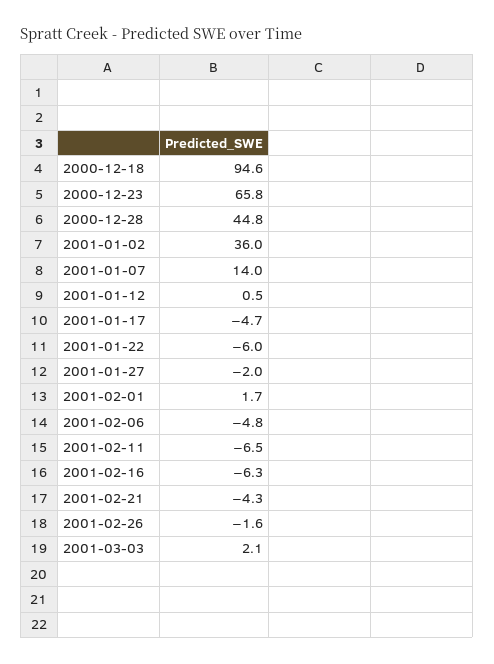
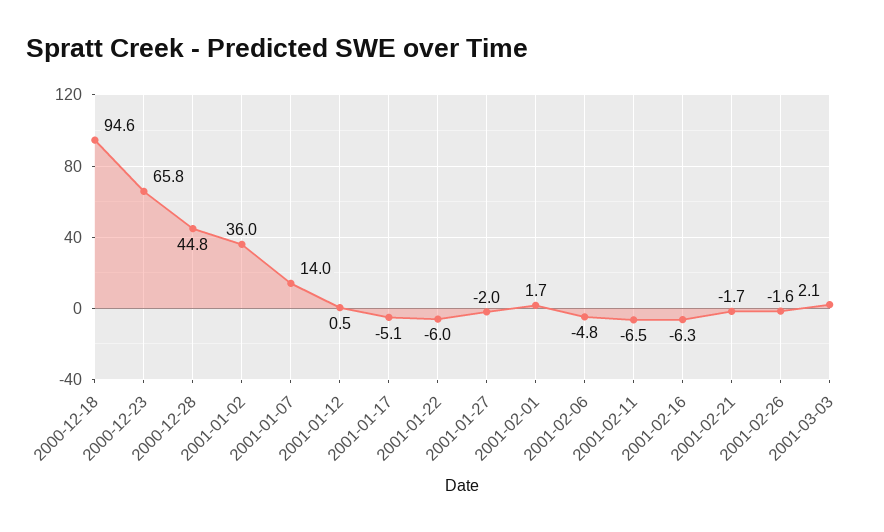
2001-01-17: -4.7 -> -5.1
2001-02-21: -4.3 -> -1.7

